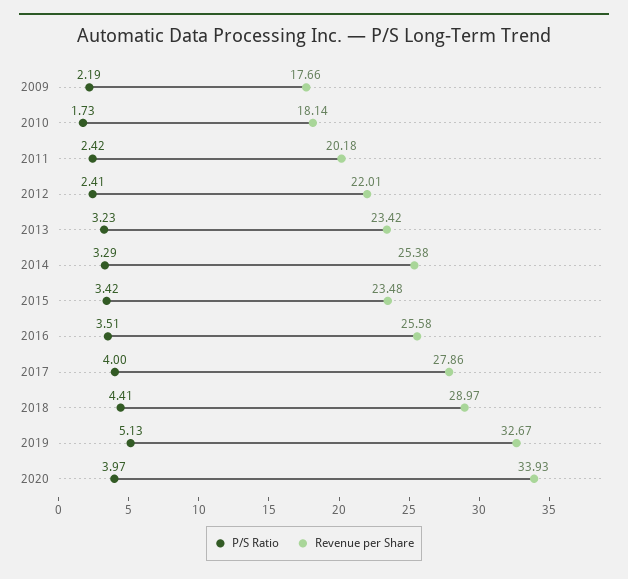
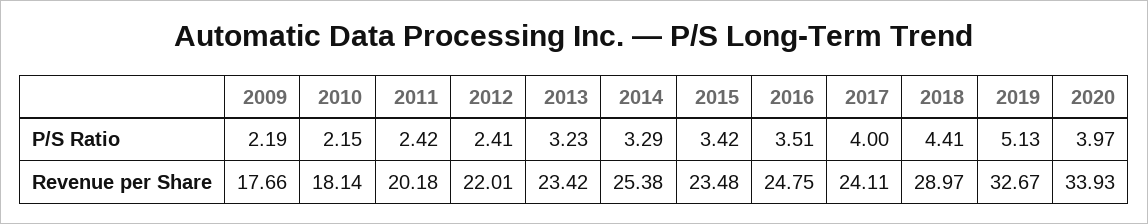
P/S Ratio, 2010: 1.73 -> 2.15
Revenue per Share, 2016: 25.58 -> 24.75
Revenue per Share, 2017: 27.86 -> 24.11

